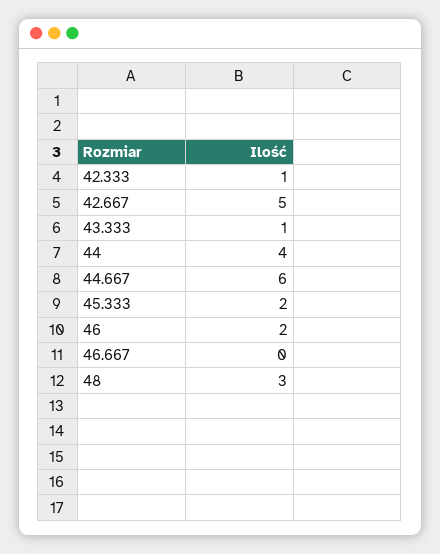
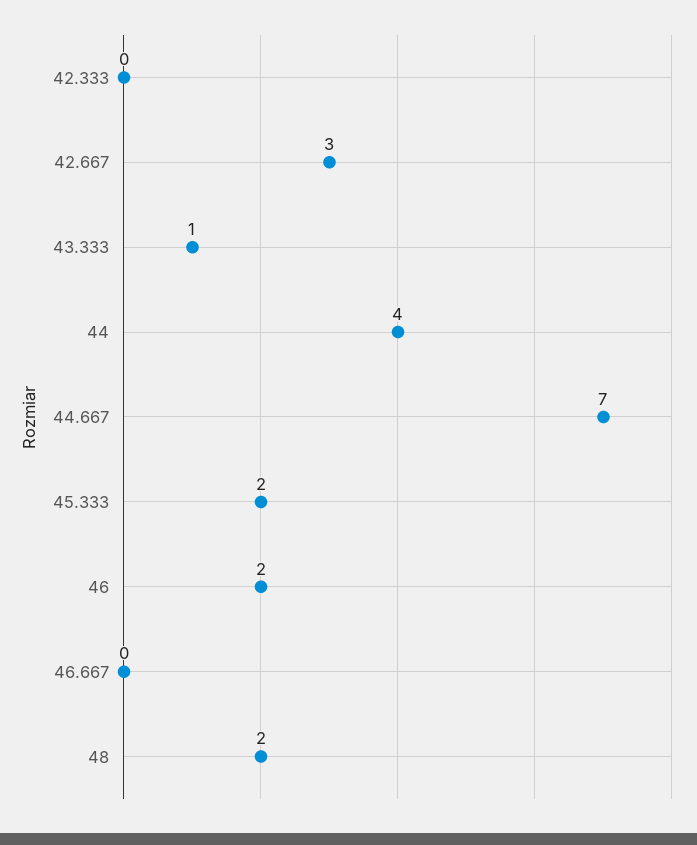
42.333: 1 -> 0
42.667: 5 -> 3
44.667: 6 -> 7
48: 3 -> 2

